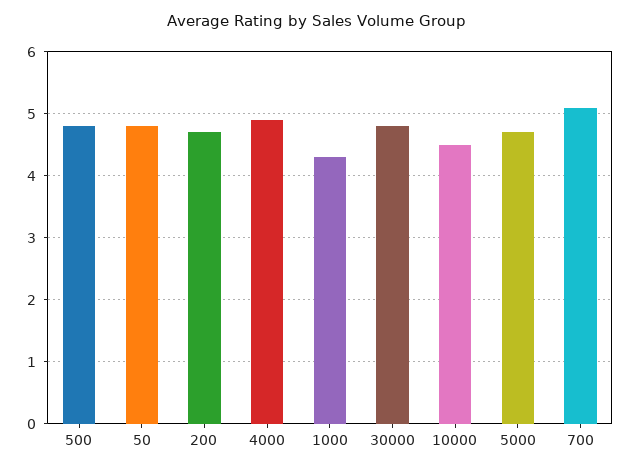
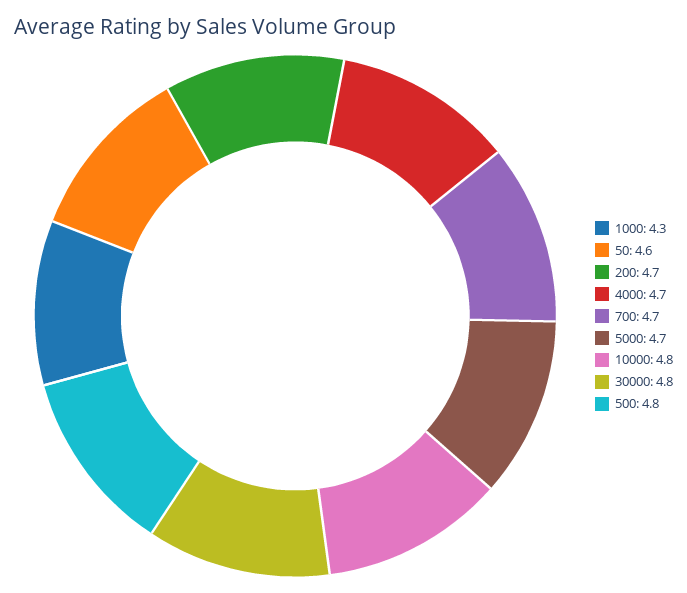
50: 4.8 -> 4.6
4000: 4.9 -> 4.7
10000: 4.5 -> 4.8
700: 5.1 -> 4.7

